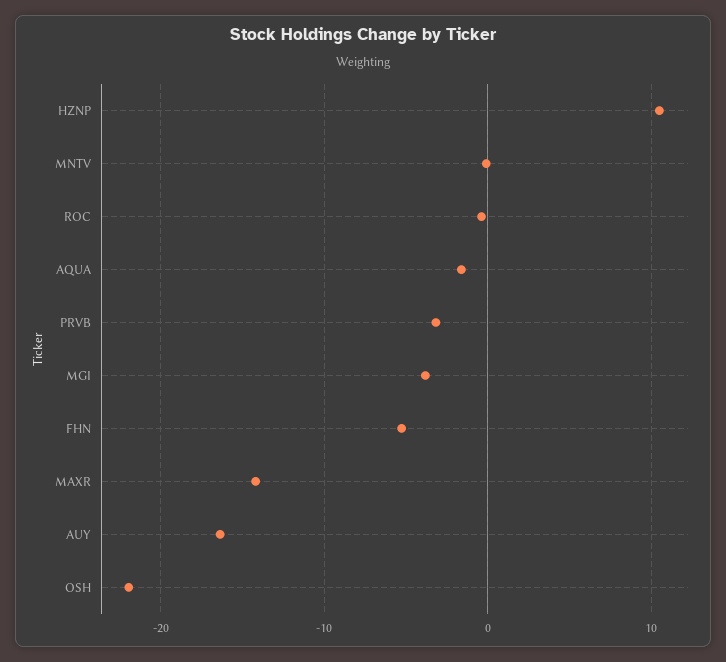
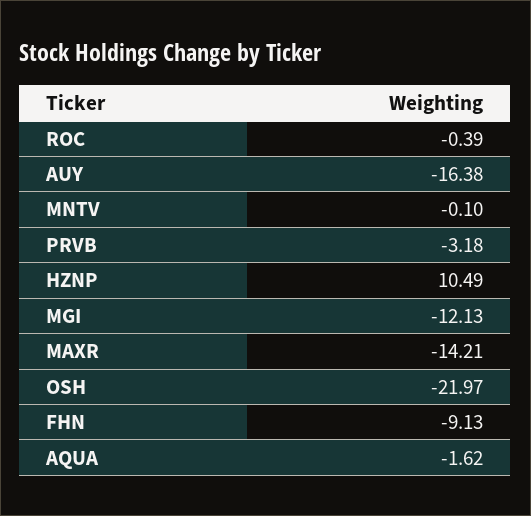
MGI: -4 -> -12.13
FHN: -5 -> -9.13

